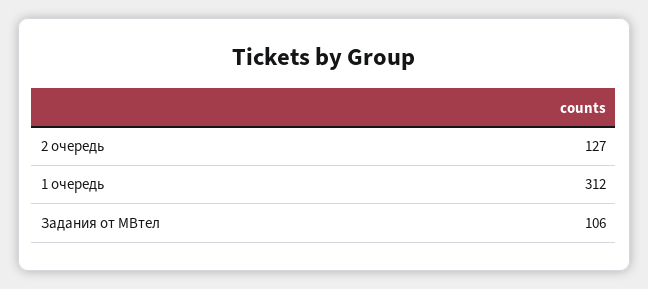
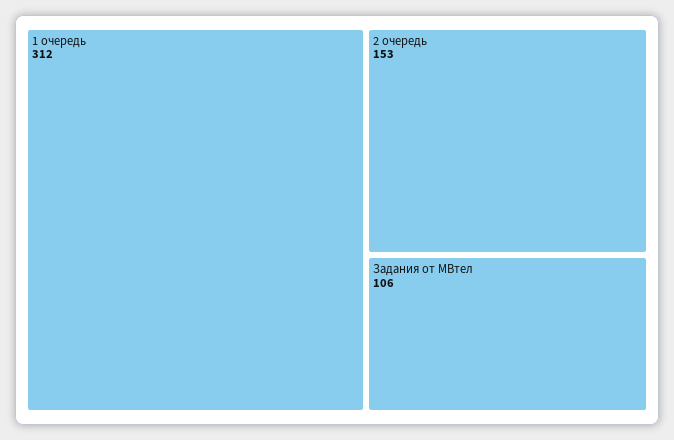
2 очередь: 127 -> 153

